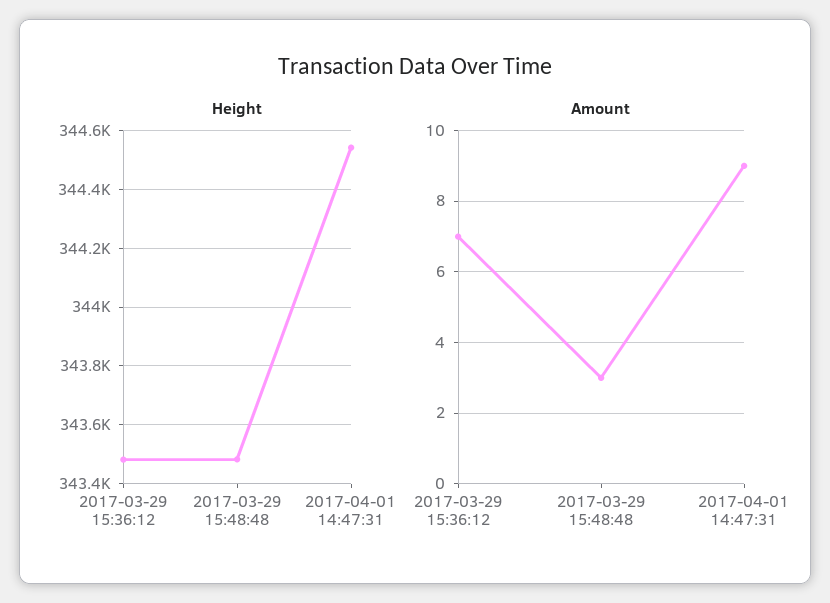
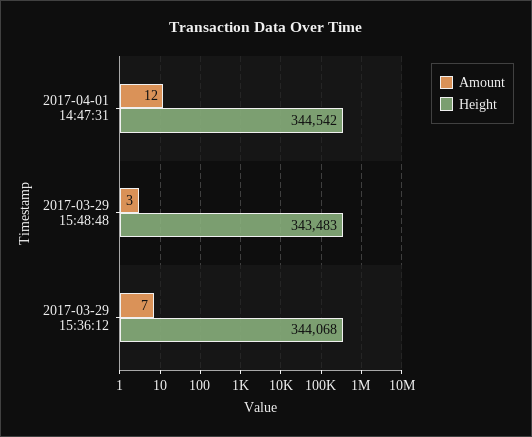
Height, 2017-03-29 15:36:12: 343475 -> 344068
Amount, 2017-04-01 14:47:31: 9 -> 12

